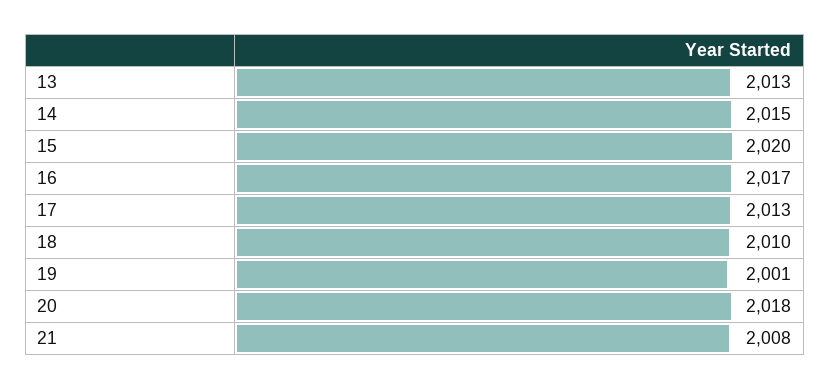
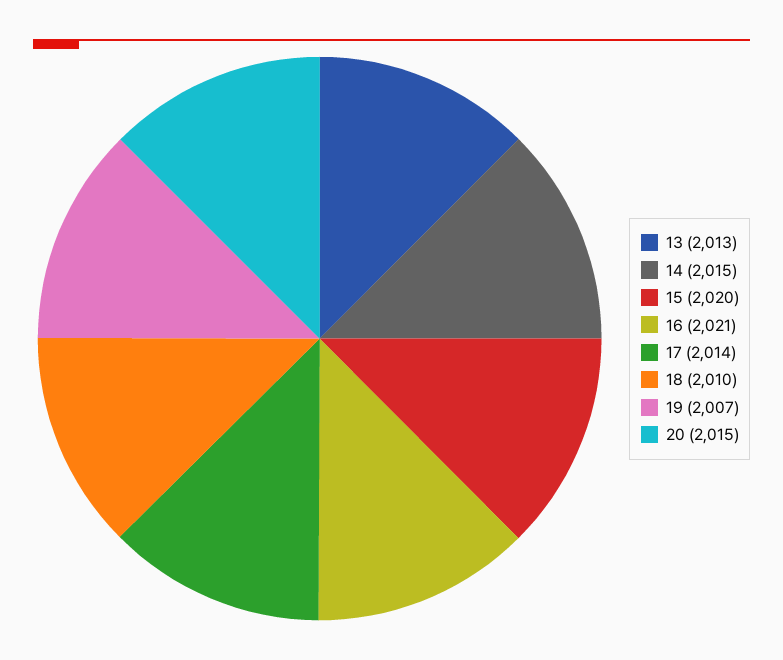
16: 2017 -> 2021
17: 2013 -> 2014
19: 2001 -> 2007
20: 2018 -> 2015
21: 2008 -> none

